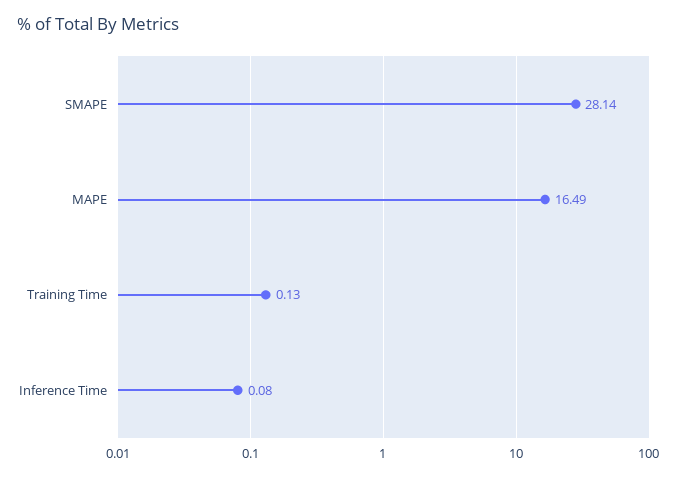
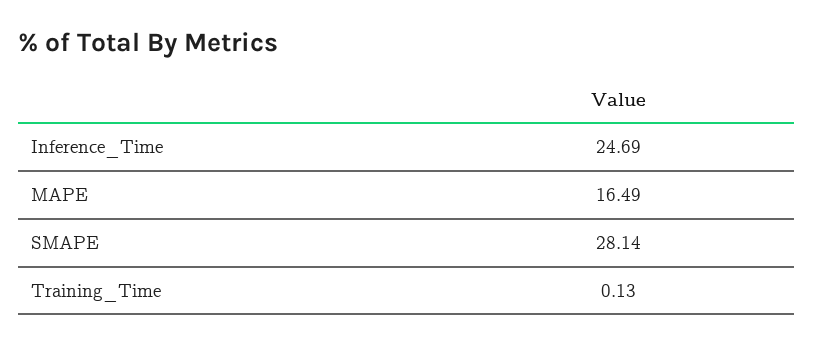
Inference Time: 0.08 -> 24.69

